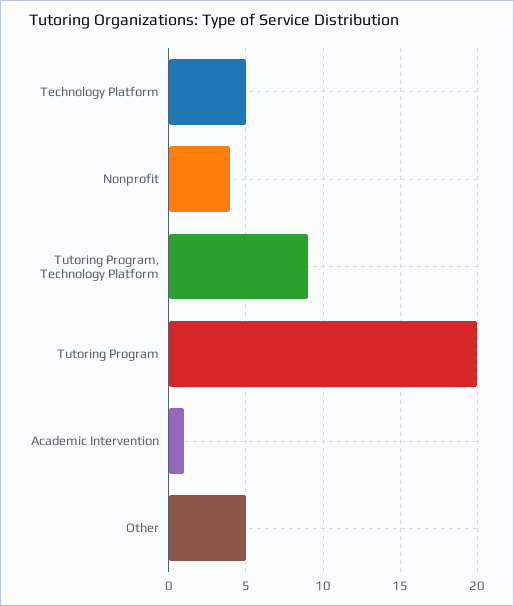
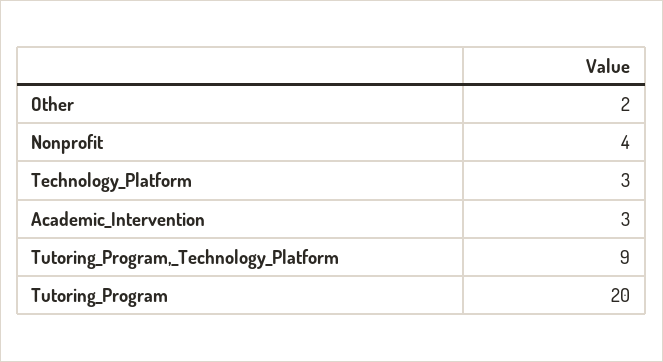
Technology Platform: 5 -> 3
Academic Intervention: 1 -> 3
Other: 5 -> 2

